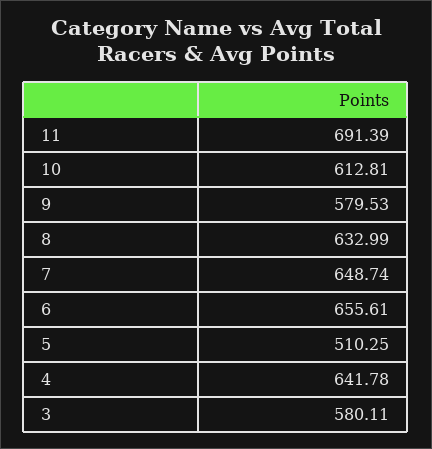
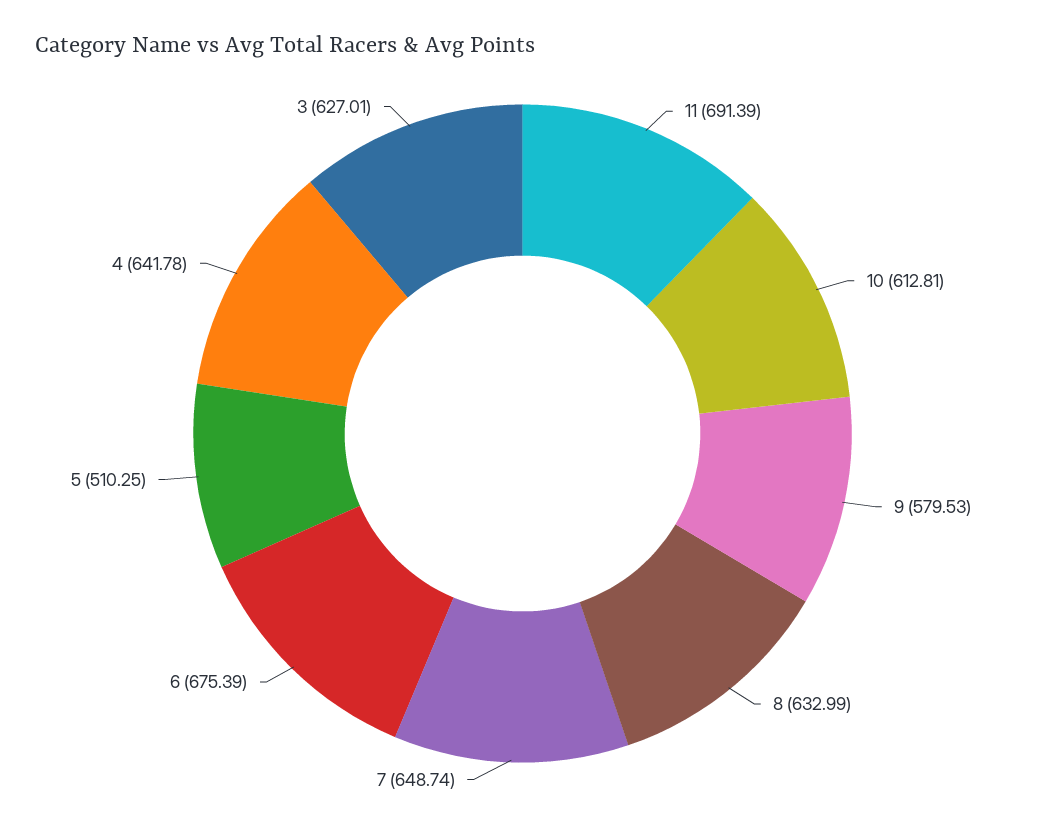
6: 655.61 -> 675.39
3: 580.11 -> 627.01

